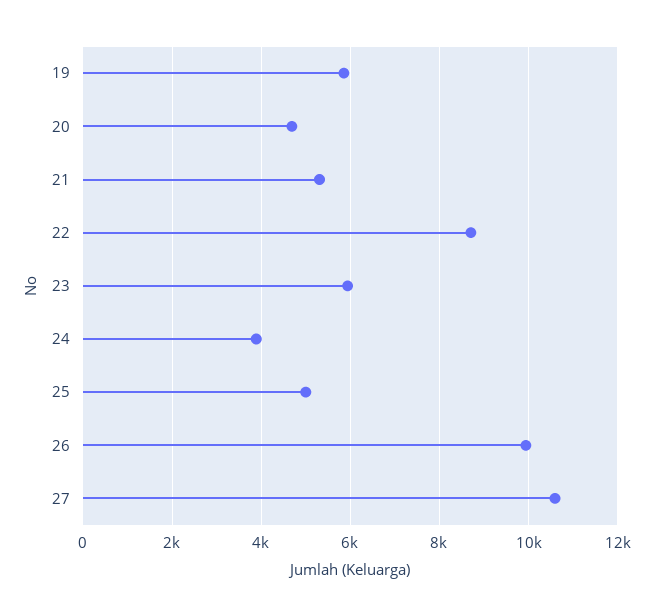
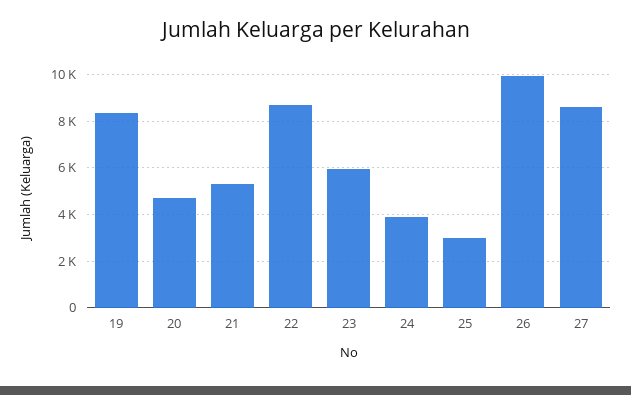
19: 5800 -> 8500
25: 5000 -> 3000
27: 10600 -> 8500

